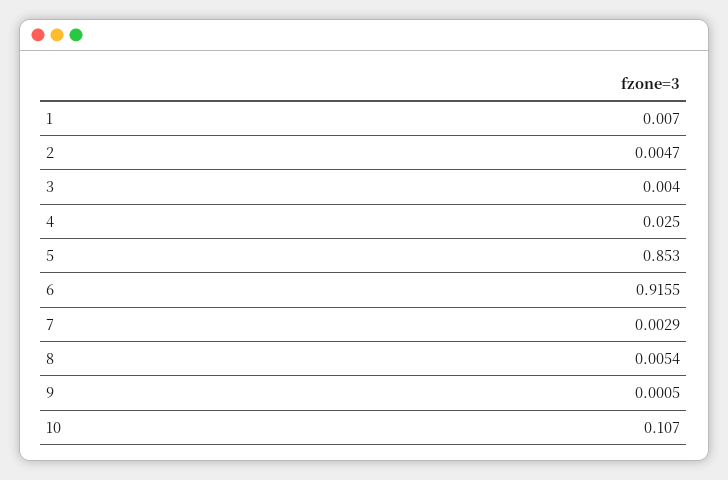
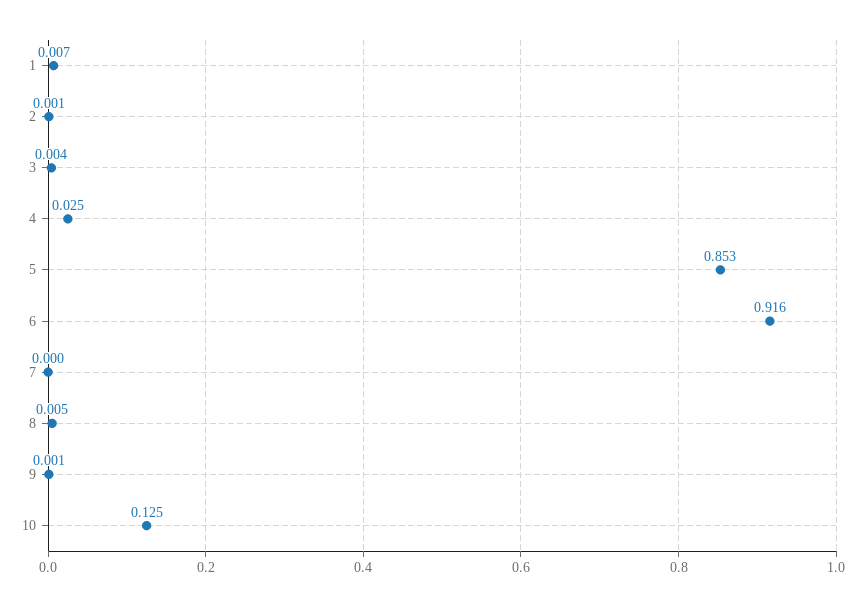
2: 0.0047 -> 0.001
7: 0.0029 -> 0
10: 0.107 -> 0.125

